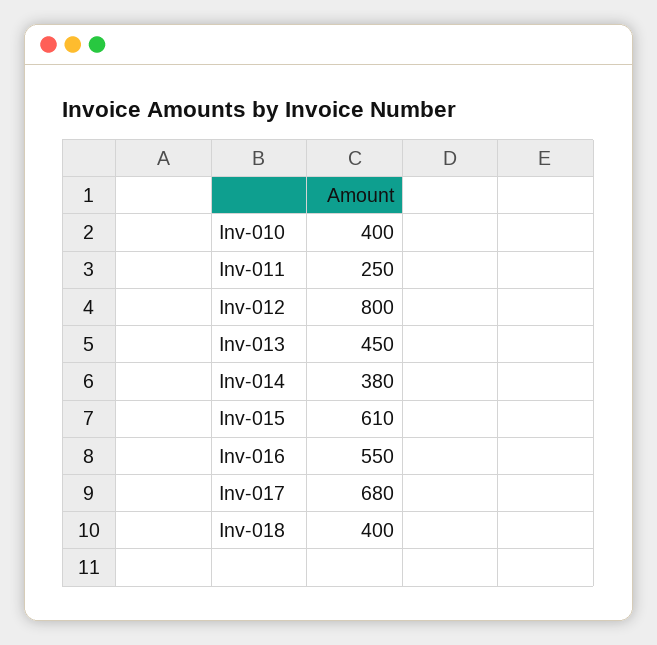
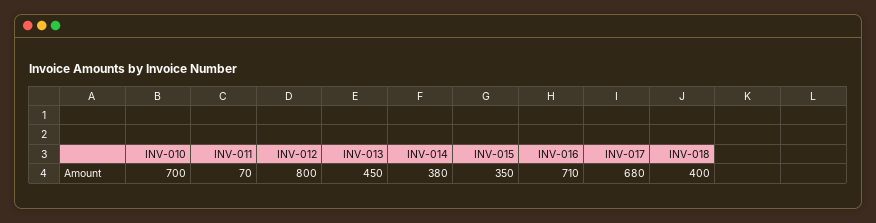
Inv-010: 400 -> 700
Inv-011: 250 -> 70
Inv-015: 610 -> 350
Inv-016: 550 -> 710

